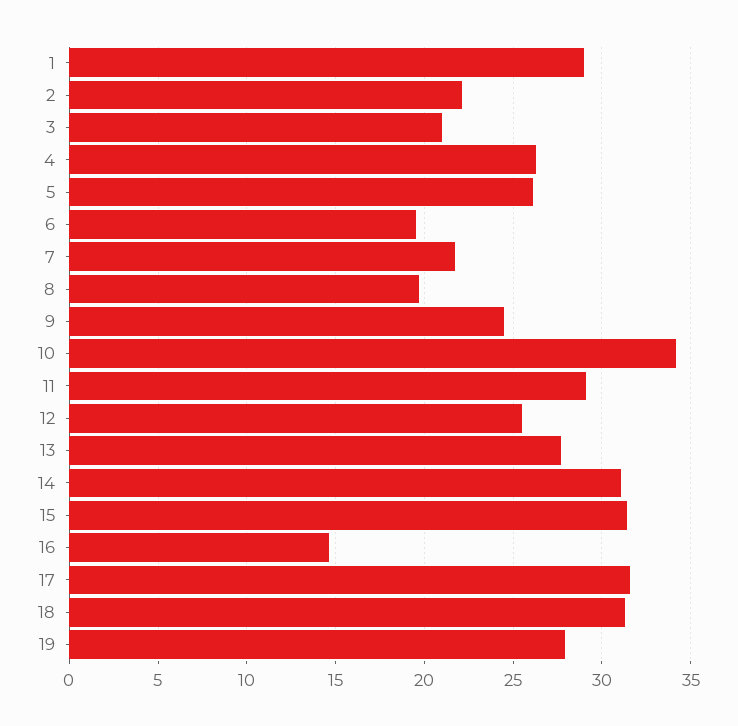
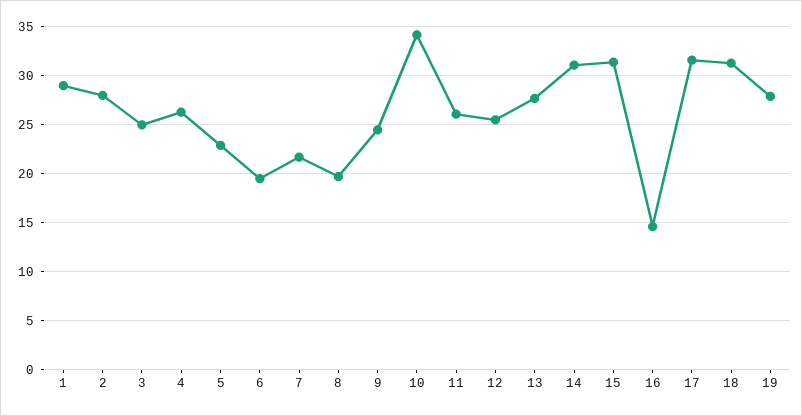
2: 22 -> 28
3: 21 -> 25
5: 26 -> 23
11: 29 -> 26

